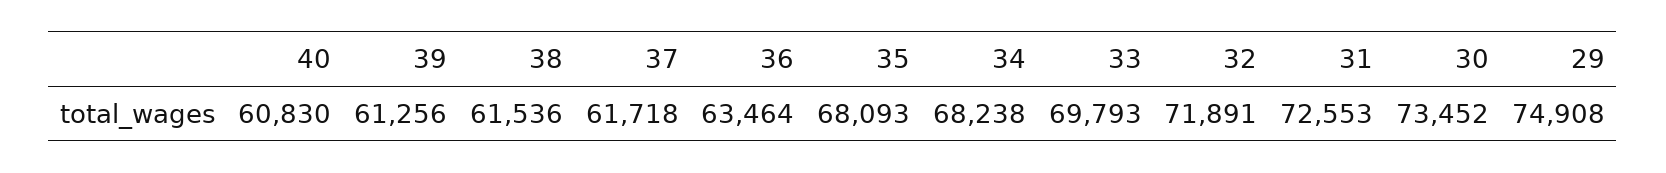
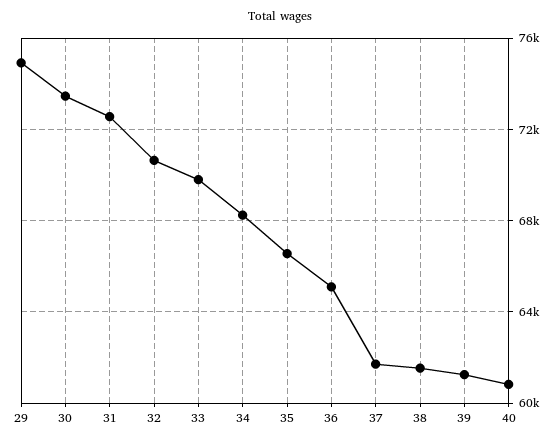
36: 63464 -> 65000
35: 68093 -> 66500
32: 71891 -> 70500

